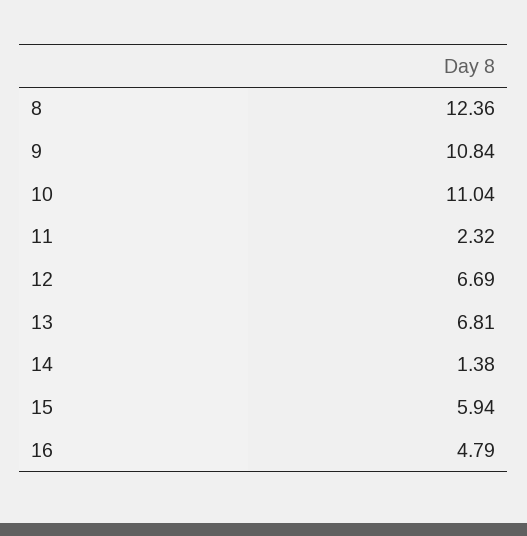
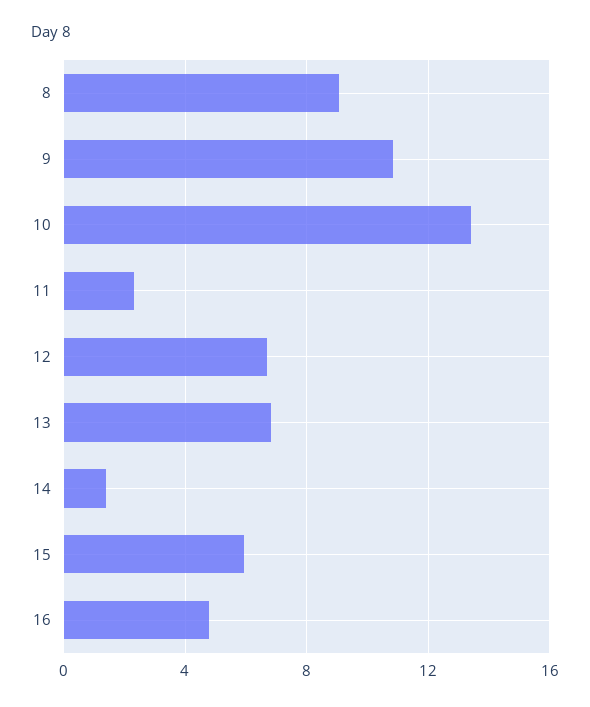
8: 12.36 -> 9
10: 11.04 -> 13.5

